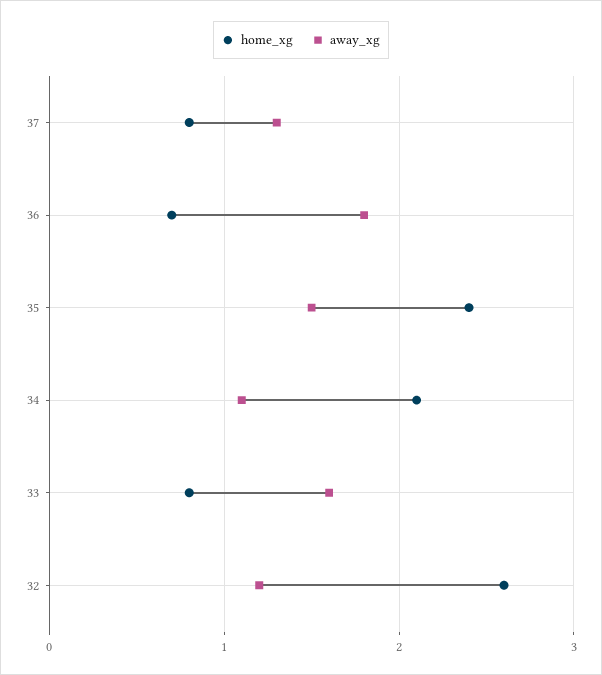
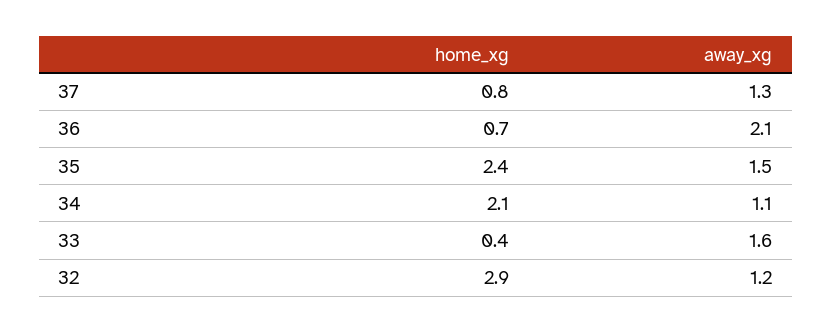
away_xg, 36: 1.8 -> 2.1
home_xg, 33: 0.8 -> 0.4
home_xg, 32: 2.6 -> 2.9

